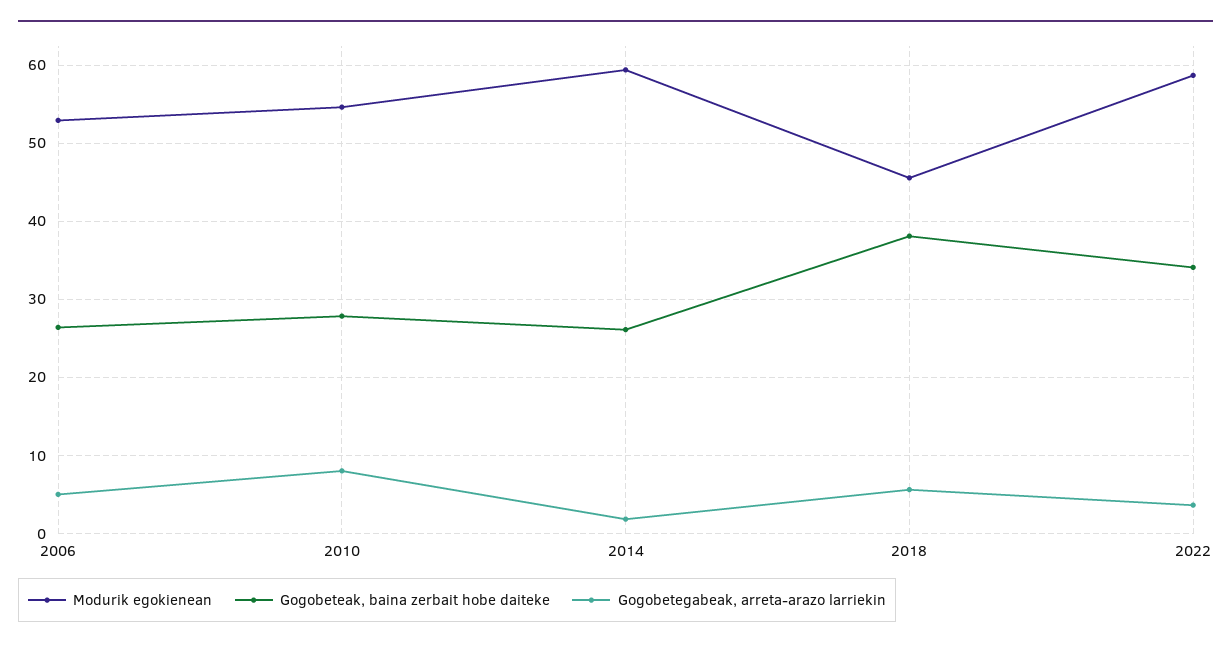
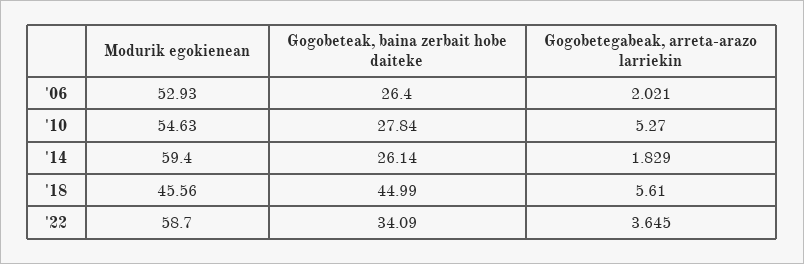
Gogobetegabeak, arreta-arazo larriekin, 2006: 5 -> 2.021
Gogobetegabeak, arreta-arazo larriekin, 2010: 8 -> 5.27
Gogobeteak, baina zerbait hobe daiteke, 2018: 38 -> 44.99

